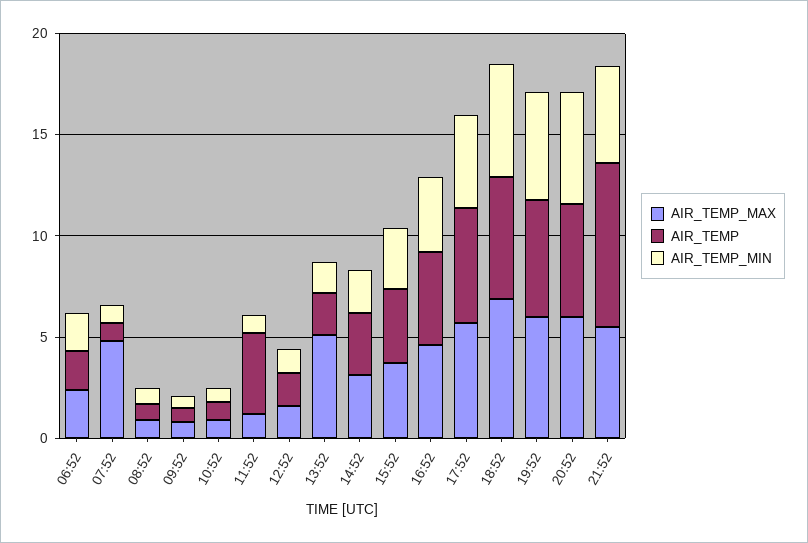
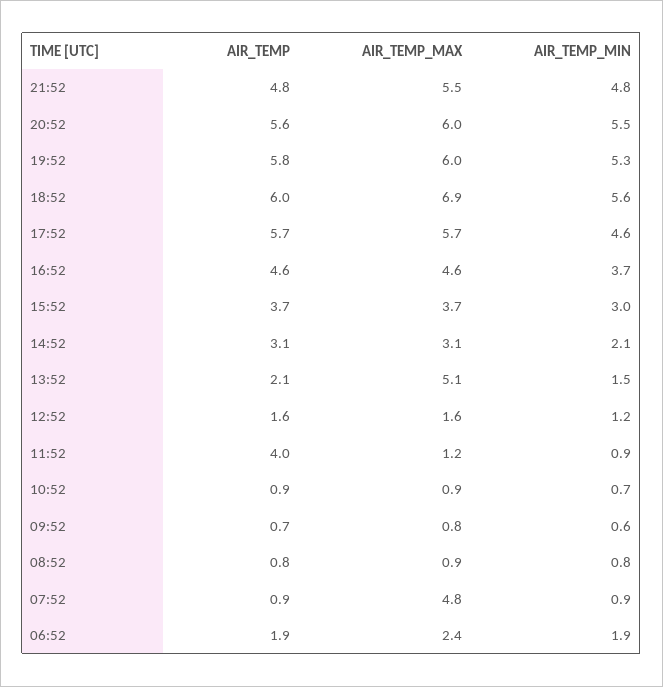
AIR_TEMP, 21:52: 8 -> 4.8

